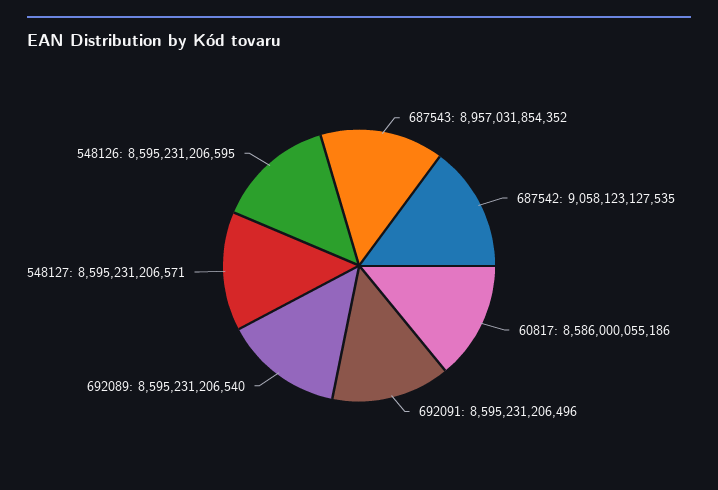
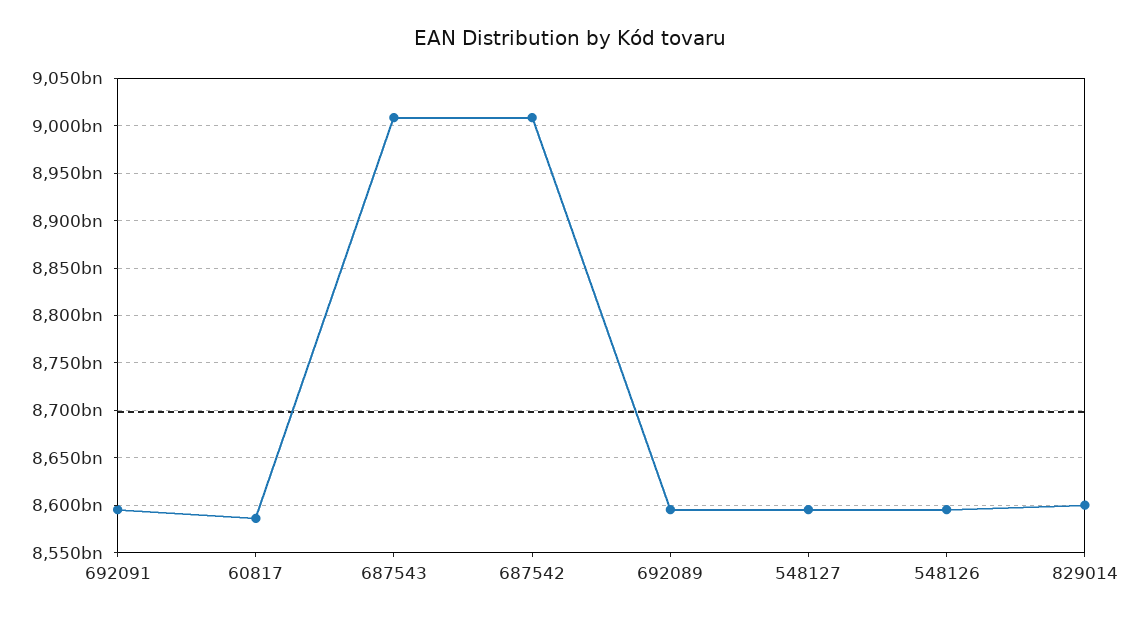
687543: 8957031854352 -> 9010000000000
687542: 9058123127535 -> 9010000000000
829014: none -> 8600000000000

